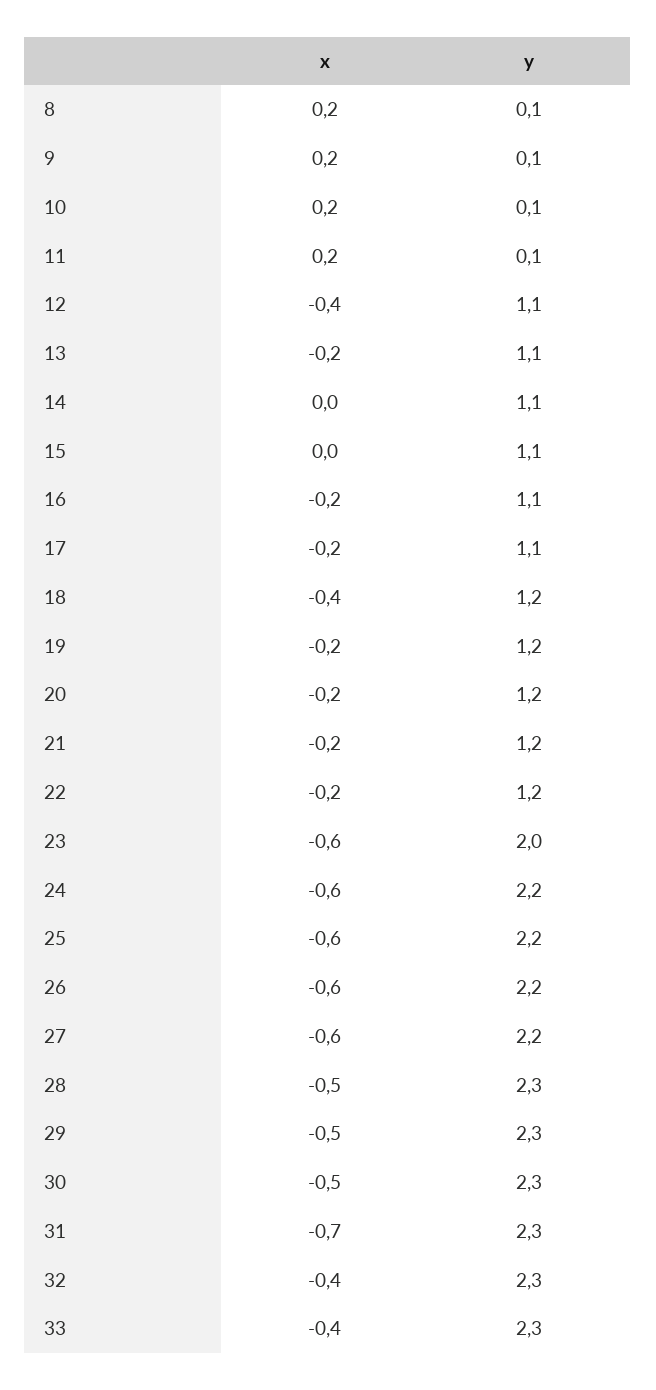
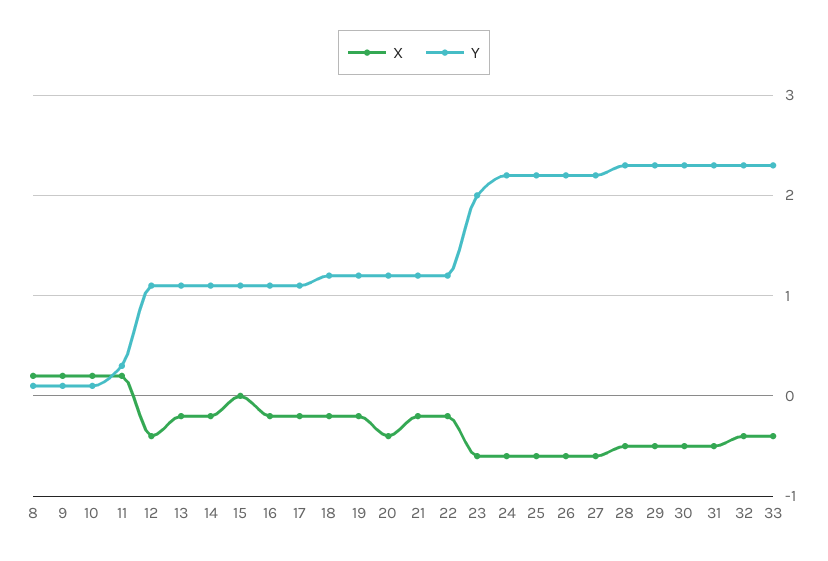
y, 11: 0.1 -> 0.3
x, 14: 0 -> -0.2
x, 18: -0.4 -> -0.2
x, 20: -0.2 -> -0.4
x, 31: -0.7 -> -0.5

